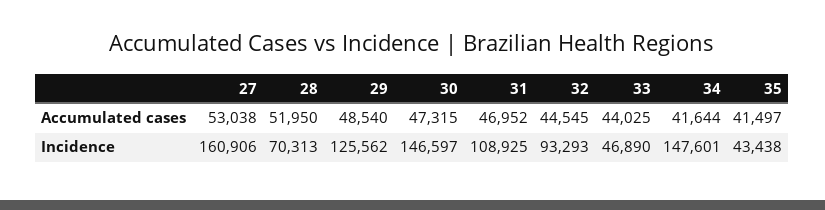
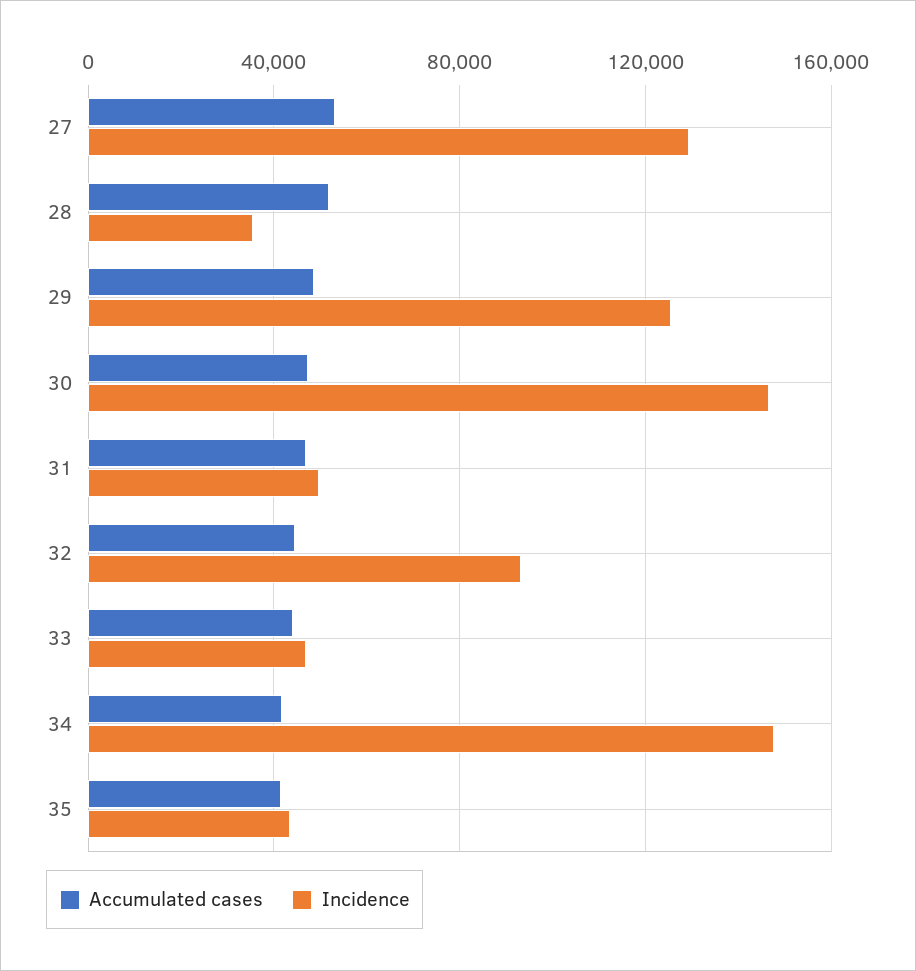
Incidence, 27: 160906 -> 130000
Incidence, 28: 70313 -> 35000
Incidence, 31: 108925 -> 50000

